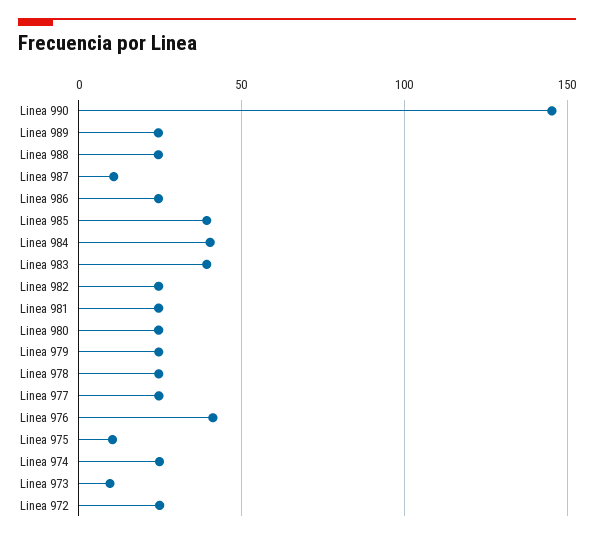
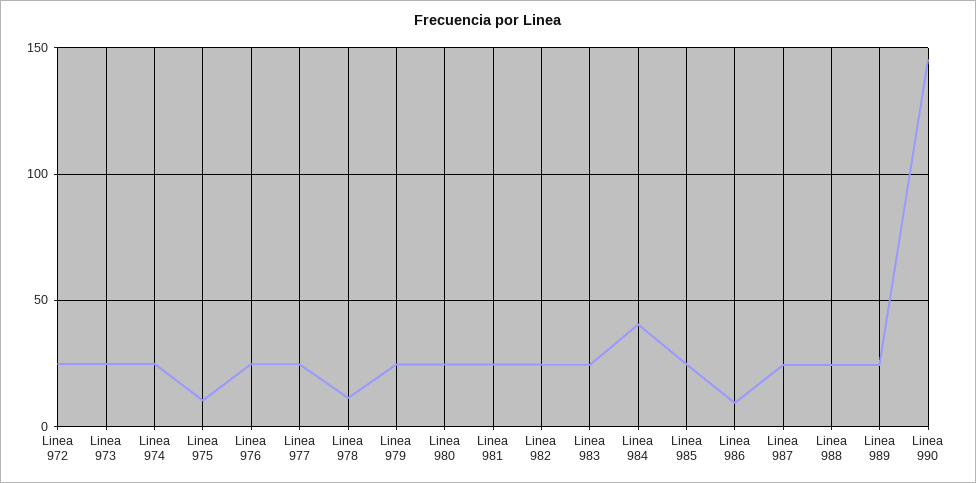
Linea 987: 10 -> 25
Linea 986: 25 -> 10
Linea 985: 40 -> 25
Linea 983: 40 -> 25
Linea 978: 25 -> 10
Linea 976: 40 -> 25
Linea 973: 10 -> 25

